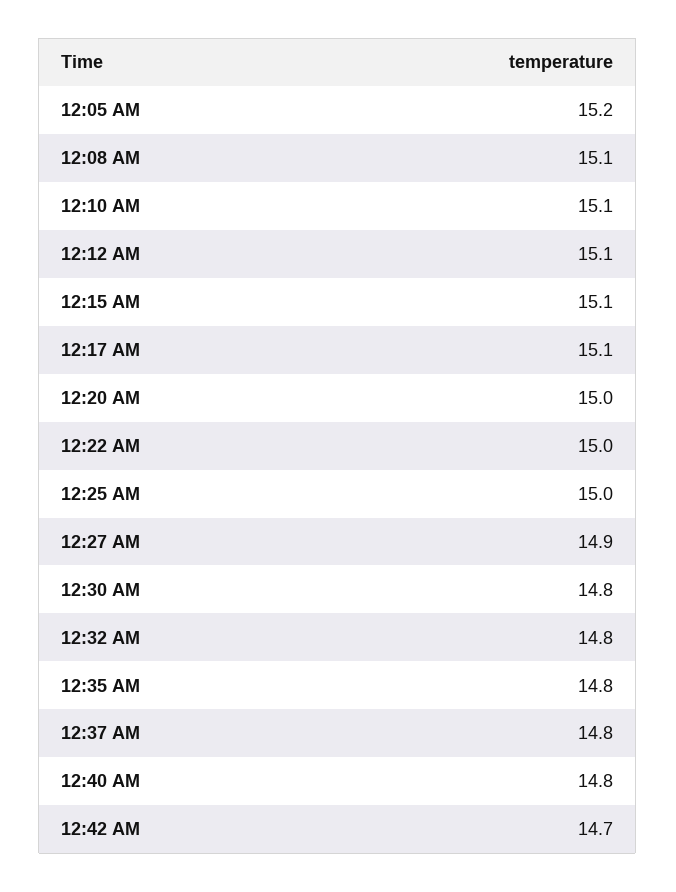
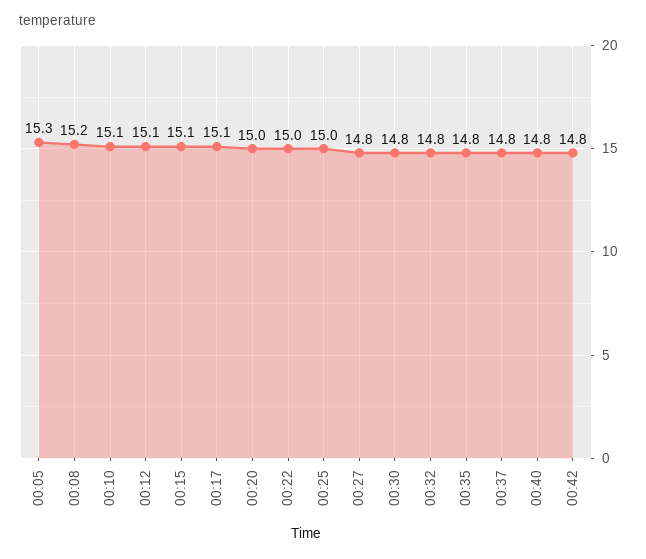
12:05 AM: 15.2 -> 15.3
12:08 AM: 15.1 -> 15.2
12:27 AM: 14.9 -> 14.8
12:42 AM: 14.7 -> 14.8

